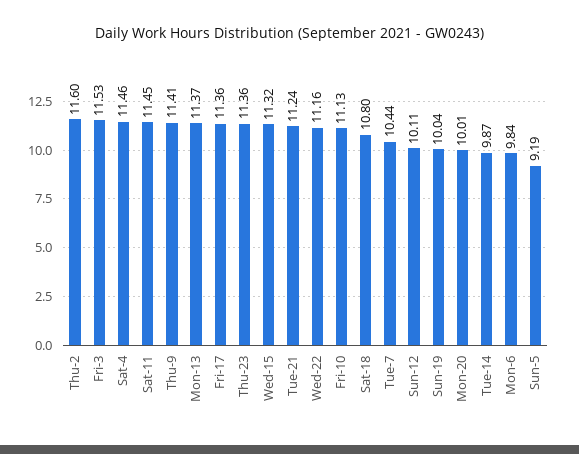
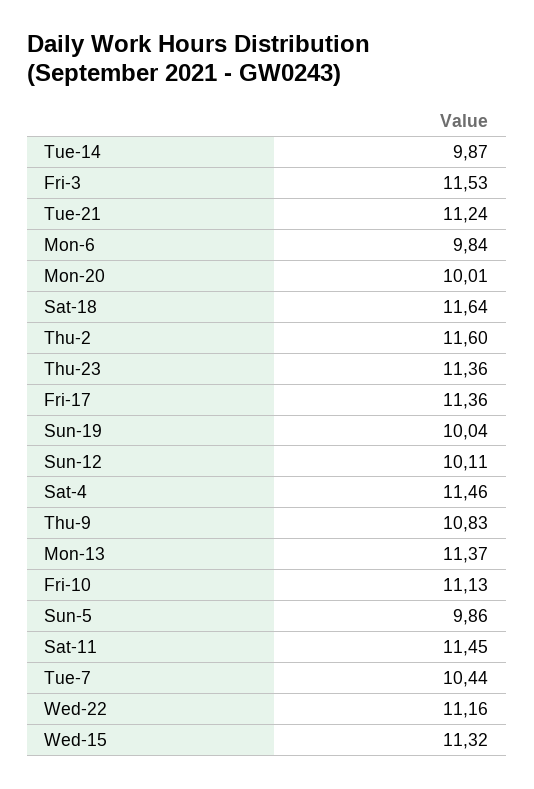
Thu-9: 11.41 -> 10.83
Sat-18: 10.8 -> 11.64
Sun-5: 9.19 -> 9.86

